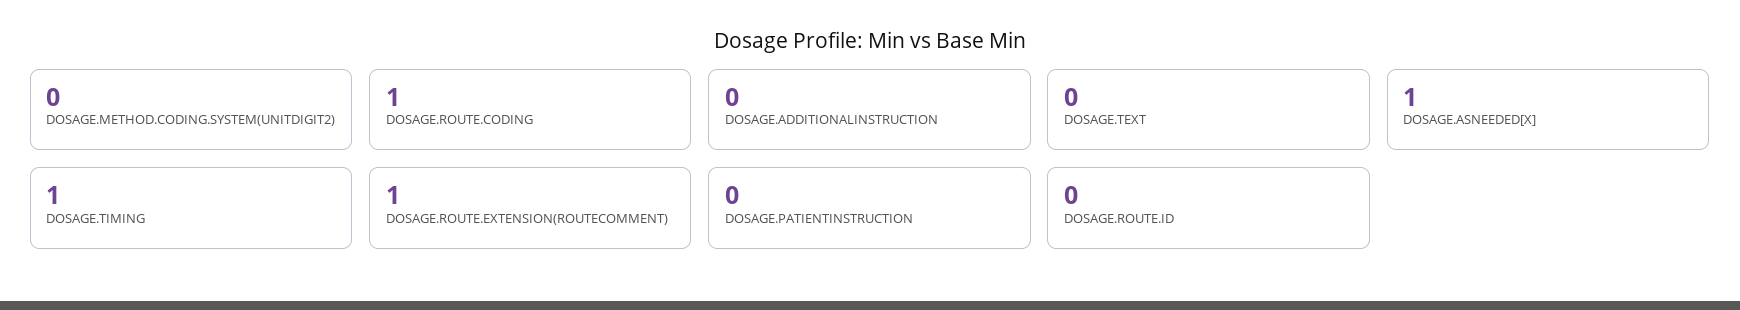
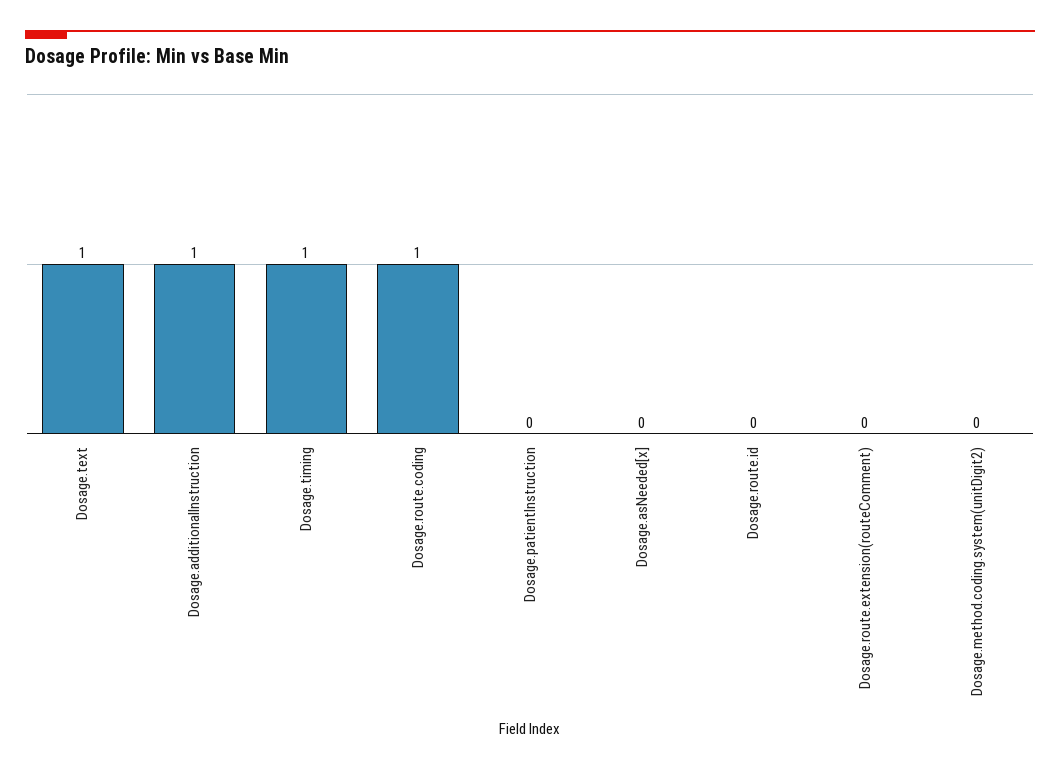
DOSAGE.ADDITIONALINSTRUCTION: 0 -> 1
DOSAGE.TEXT: 0 -> 1
DOSAGE.ASNEEDED[X]: 1 -> 0
DOSAGE.ROUTE.EXTENSION(ROUTECOMMENT): 1 -> 0

